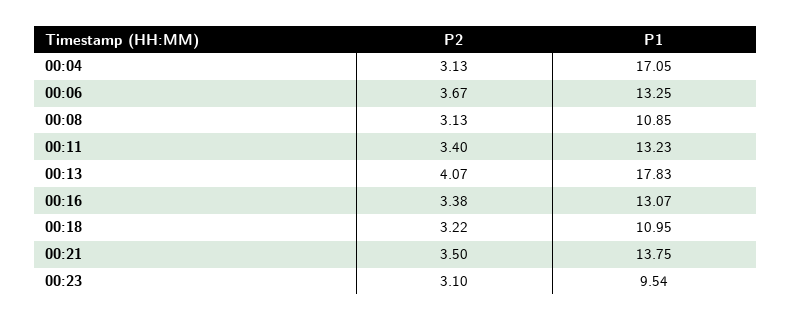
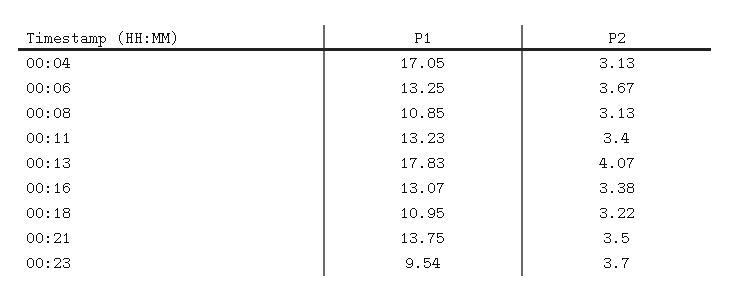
P2, 00:23: 3.1 -> 3.7

